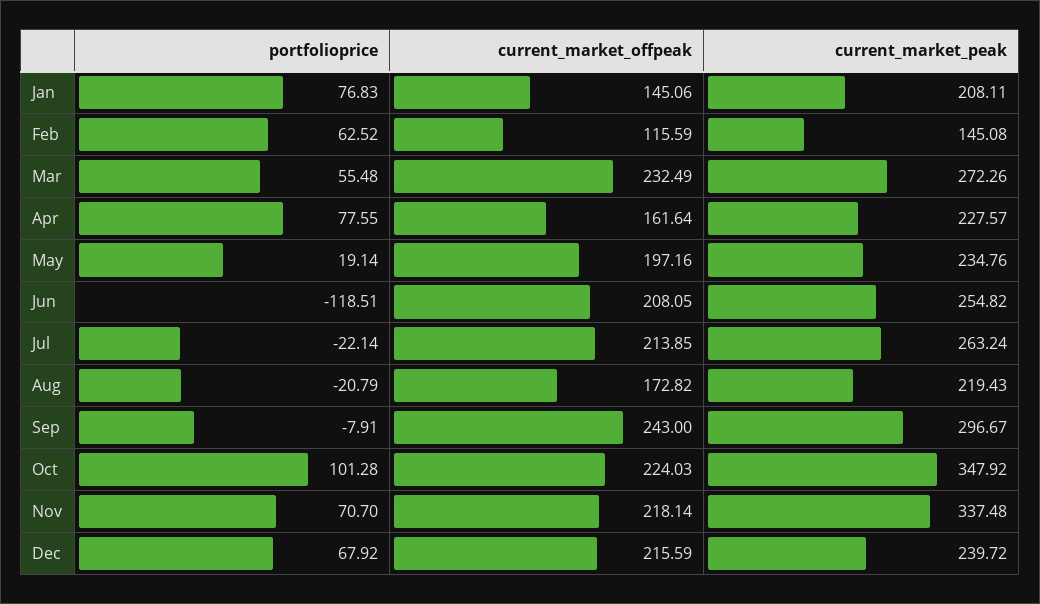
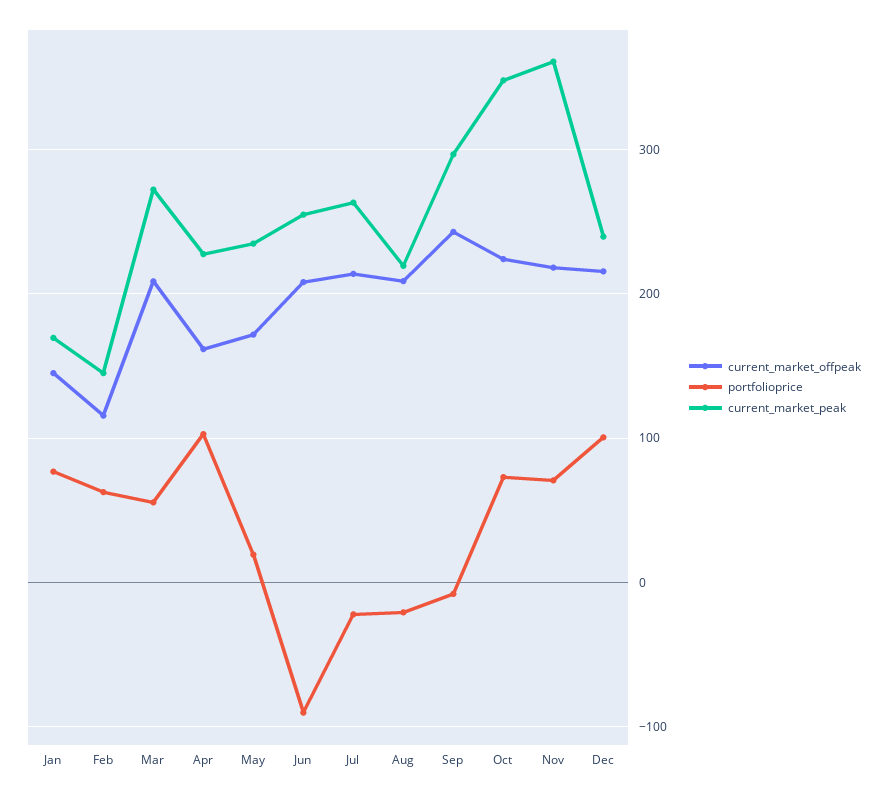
current_market_peak, Jan: 208.11 -> 170
current_market_offpeak, Mar: 232.49 -> 210
portfolioprice, Apr: 77.55 -> 100
current_market_offpeak, May: 197.16 -> 170
portfolioprice, Jun: -118.51 -> -90
current_market_offpeak, Aug: 172.82 -> 210
portfolioprice, Oct: 101.28 -> 70
current_market_peak, Nov: 337.48 -> 360
portfolioprice, Dec: 67.92 -> 100

